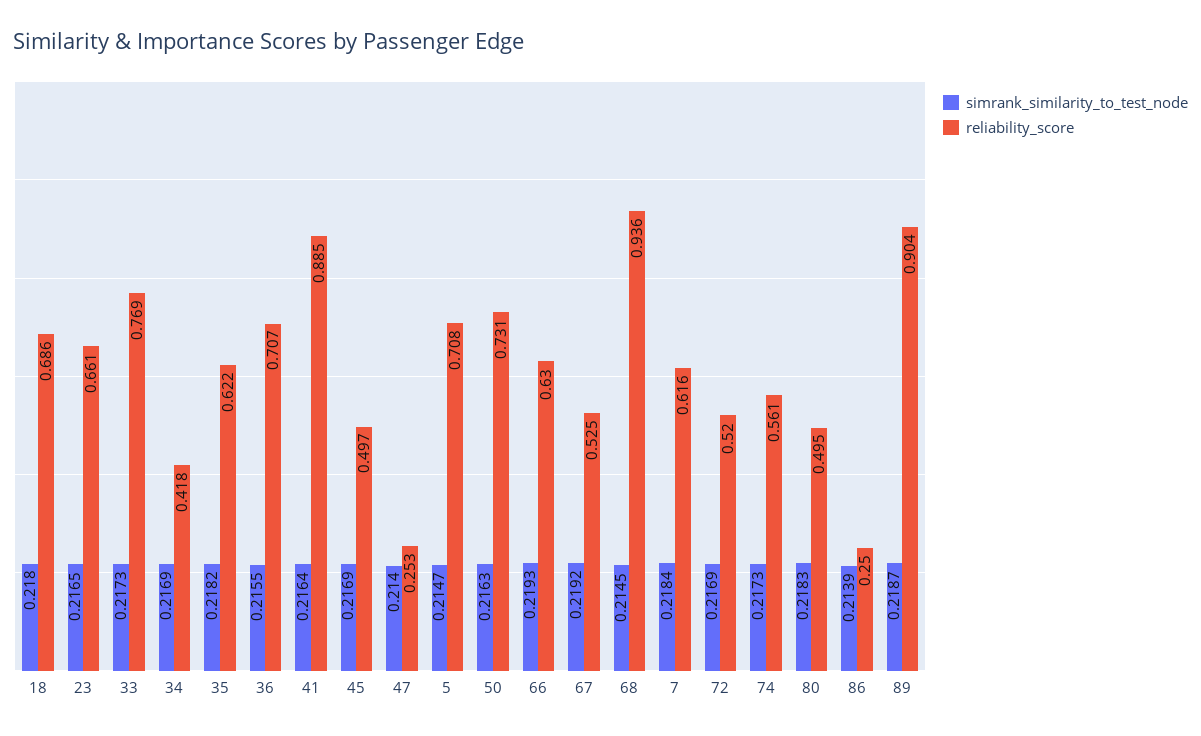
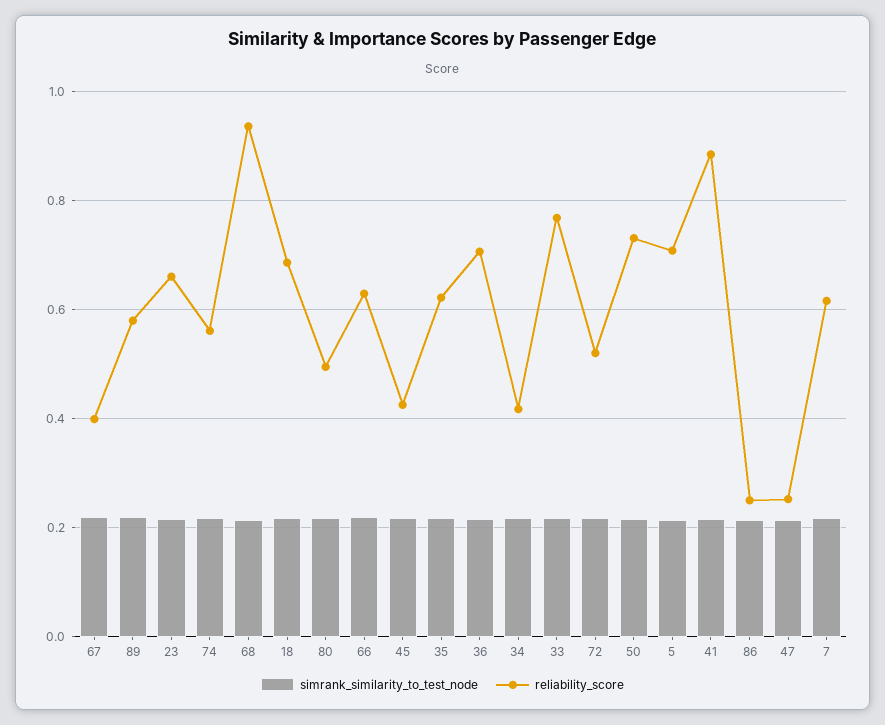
reliability_score, 45: 0.497 -> 0.42
reliability_score, 67: 0.525 -> 0.4
reliability_score, 89: 0.904 -> 0.58

